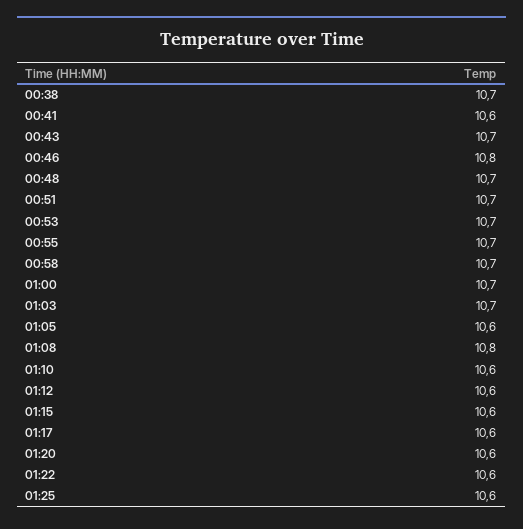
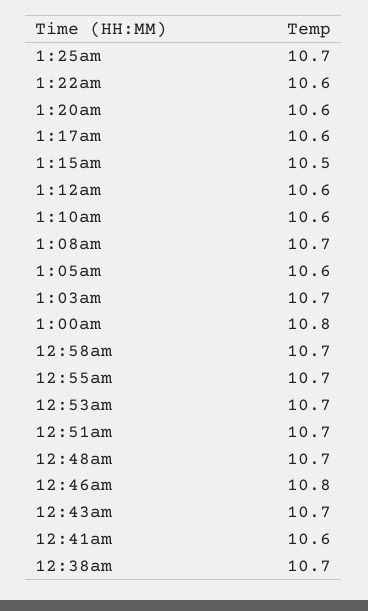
01:00: 10.7 -> 10.8
01:08: 10.8 -> 10.7
01:15: 10.6 -> 10.5
01:25: 10.6 -> 10.7

